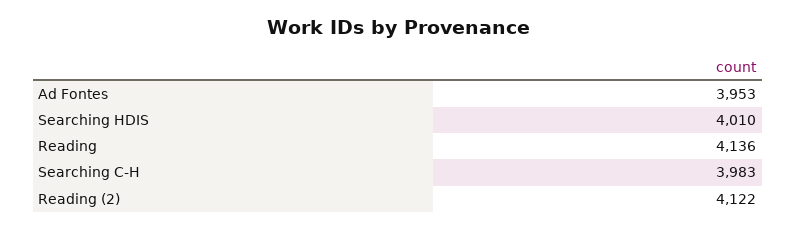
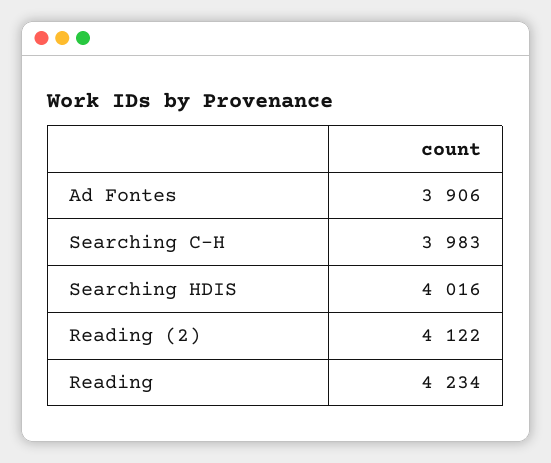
Ad Fontes: 3953 -> 3906
Searching HDIS: 4010 -> 4016
Reading: 4136 -> 4234

